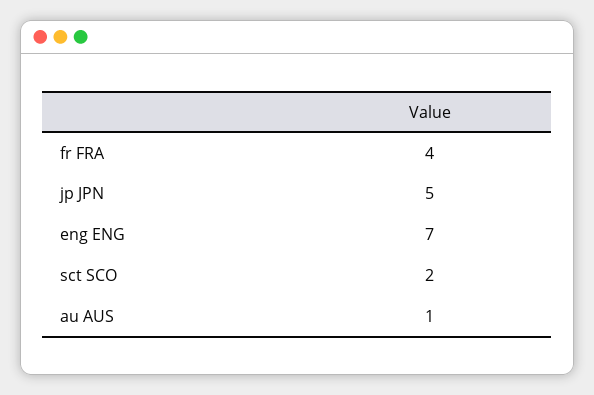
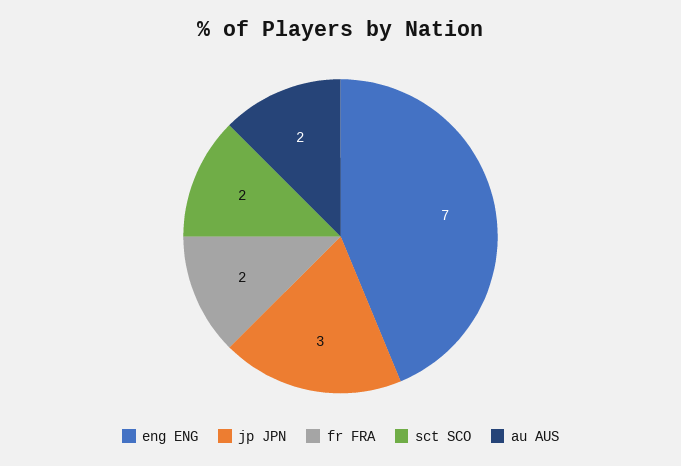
fr FRA: 4 -> 2
jp JPN: 5 -> 3
au AUS: 1 -> 2

